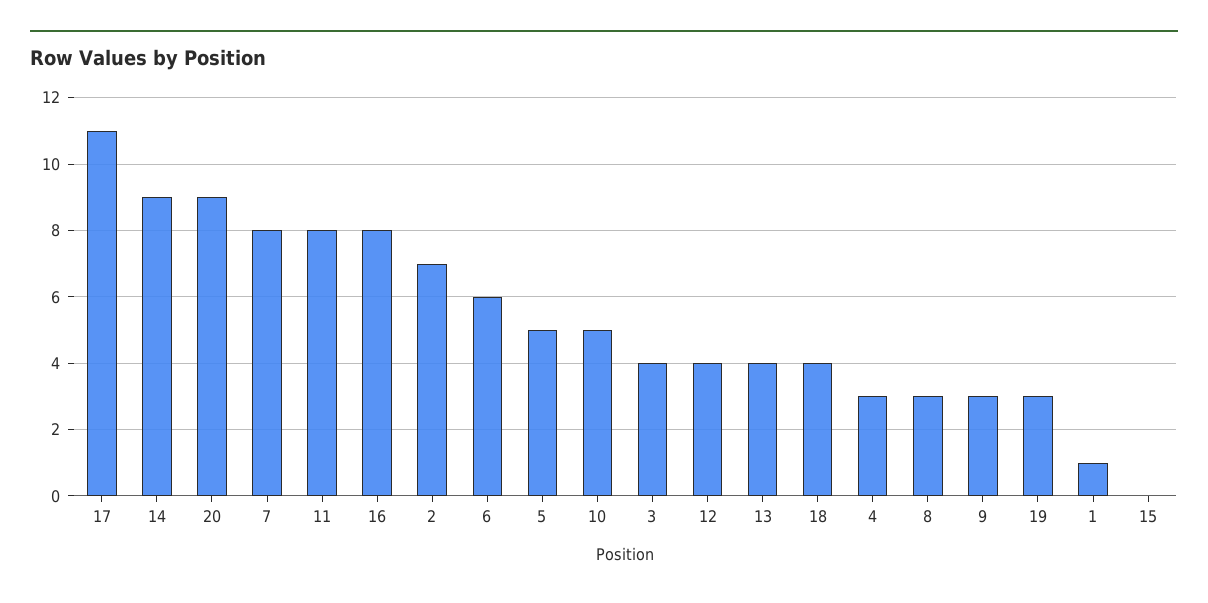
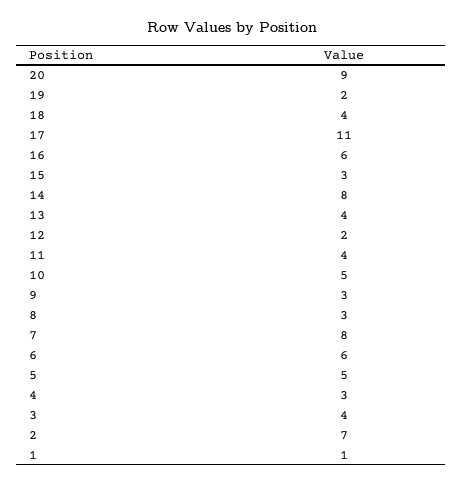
14: 9 -> 8
11: 8 -> 4
16: 8 -> 6
12: 4 -> 2
19: 3 -> 2
15: 0 -> 3

